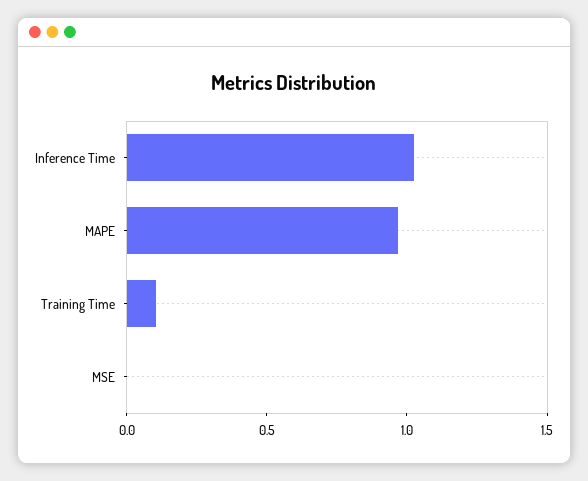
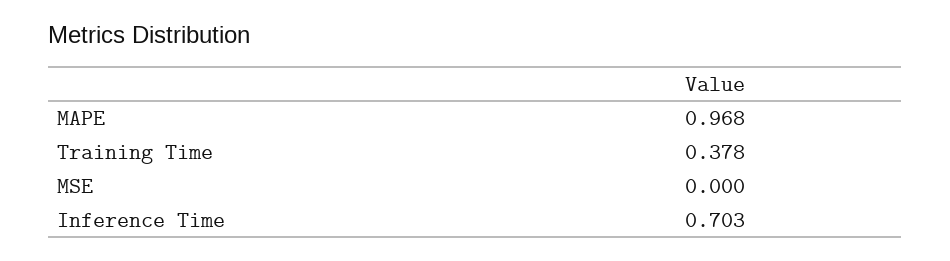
Inference Time: 1 -> 0.703
Training Time: 0.1 -> 0.378

